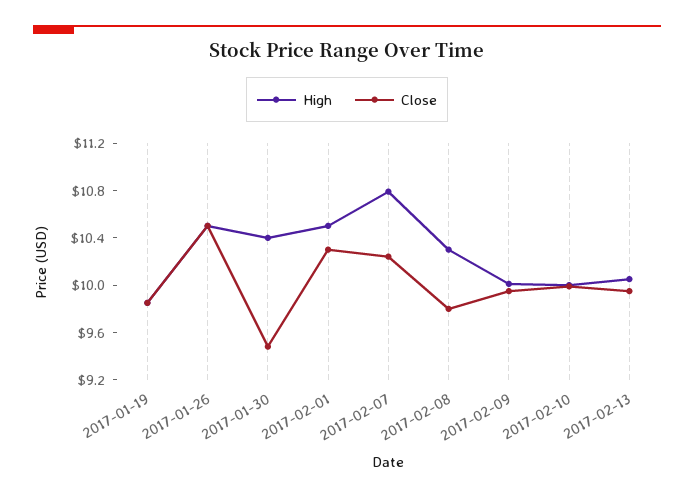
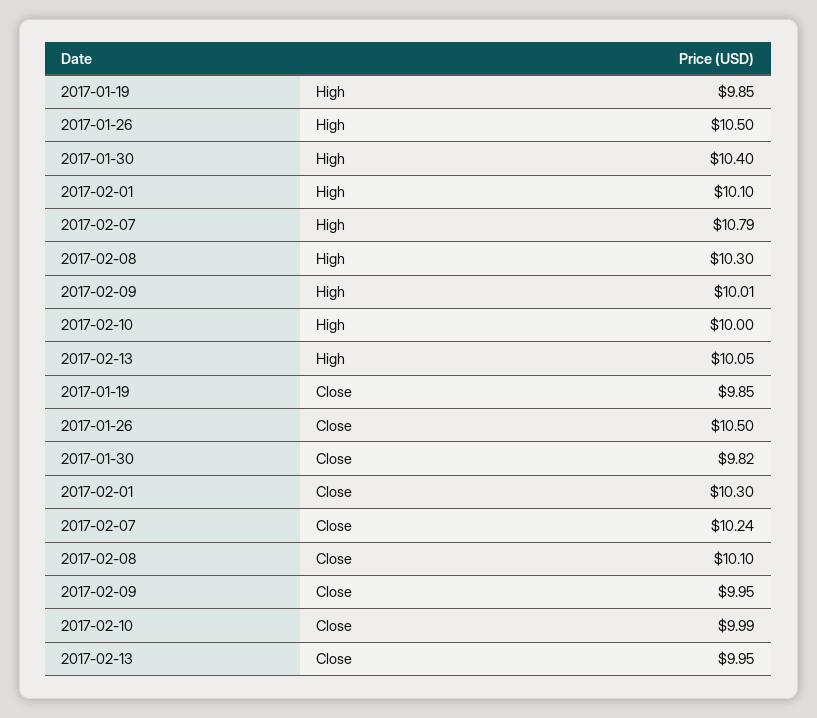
Close, 2017-01-30: 9.5 -> 9.82
High, 2017-02-01: 10.5 -> 10.1
Close, 2017-02-08: 9.8 -> 10.1

